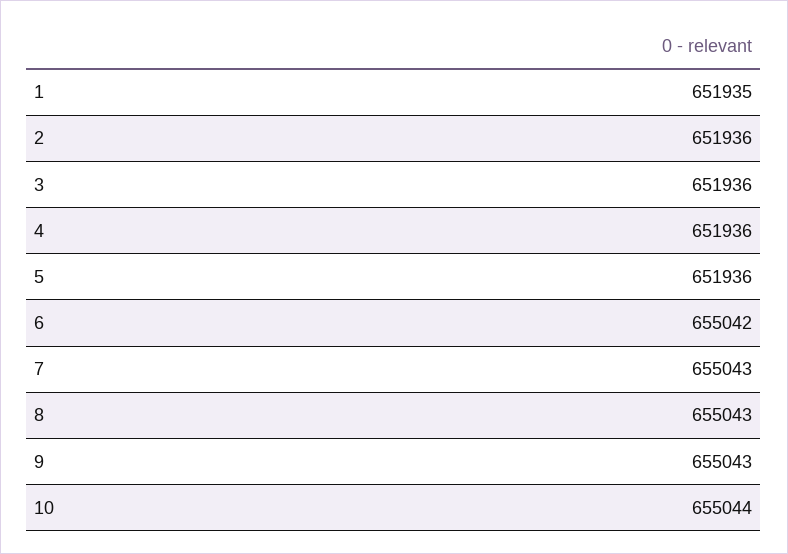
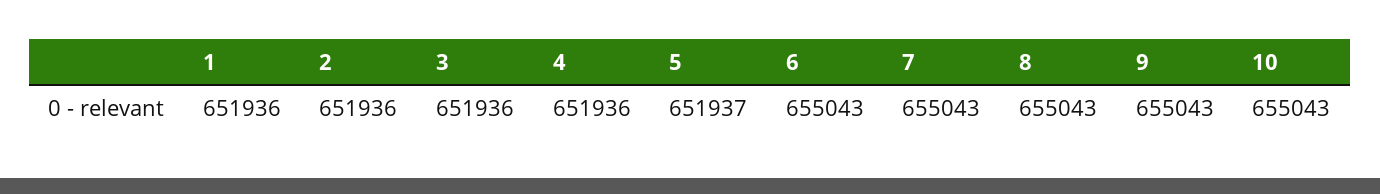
1: 651935 -> 651936
5: 651936 -> 651937
6: 655042 -> 655043
10: 655044 -> 655043

